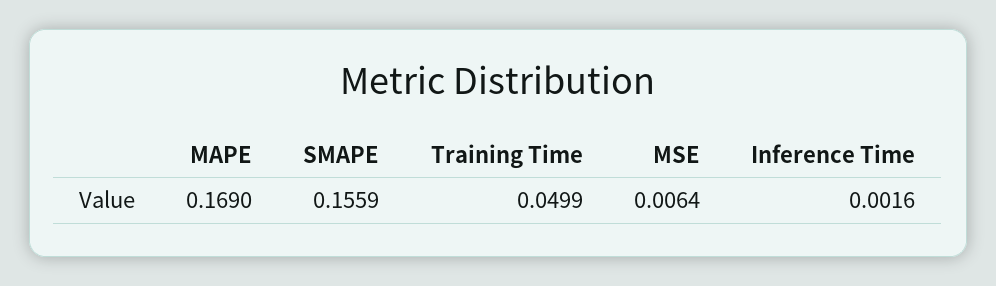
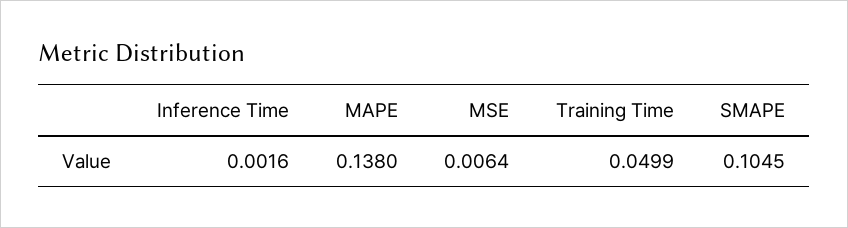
MAPE: 0.169 -> 0.138
SMAPE: 0.1559 -> 0.1045

